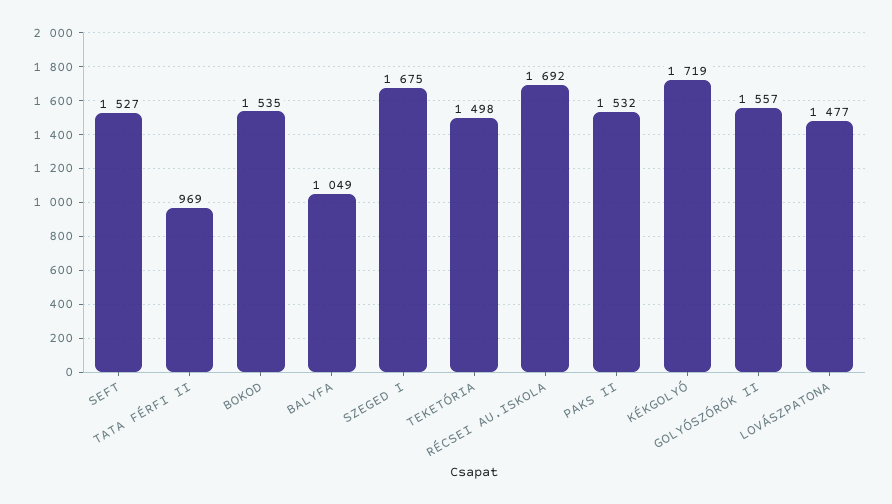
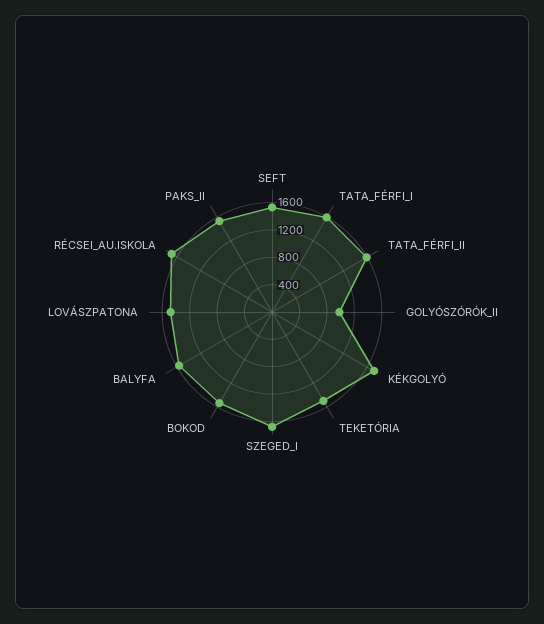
TATA FÉRFI II: 969 -> 1600
BALYFA: 1049 -> 1600
GOLYÓSZÓRÓK II: 1557 -> 1000
TATA_FÉRFI_I: none -> 1600

